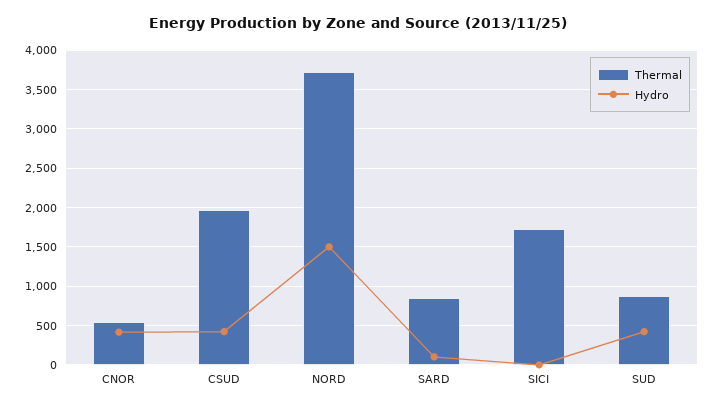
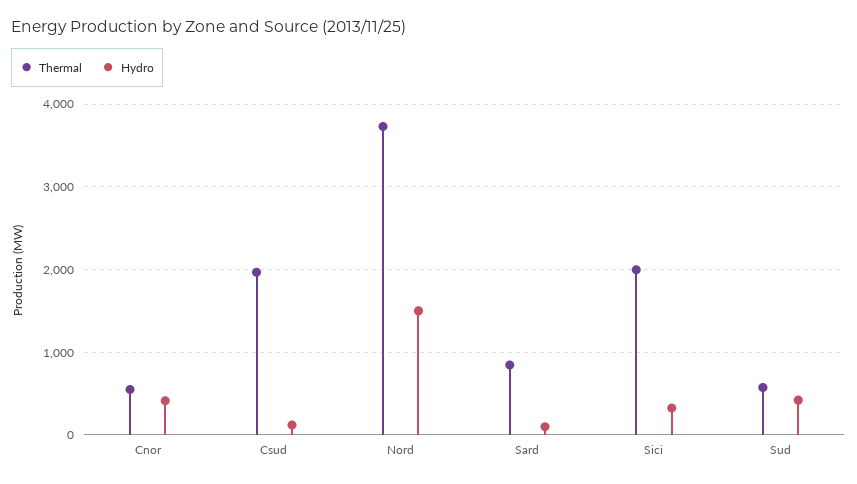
Hydro, CSUD: 400 -> 100
Thermal, SICI: 1700 -> 2000
Hydro, SICI: 0 -> 300
Thermal, SUD: 900 -> 600

